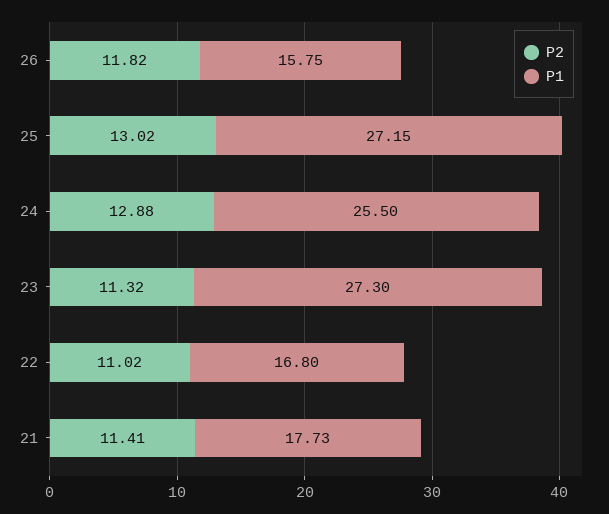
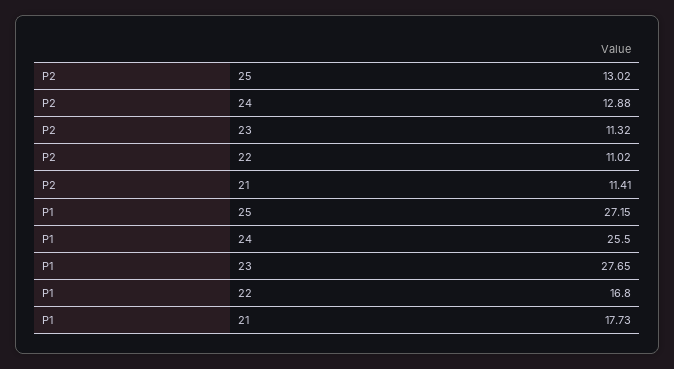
P2, 26: 11.82 -> none
P1, 26: 15.75 -> none
P1, 23: 27.3 -> 27.65

